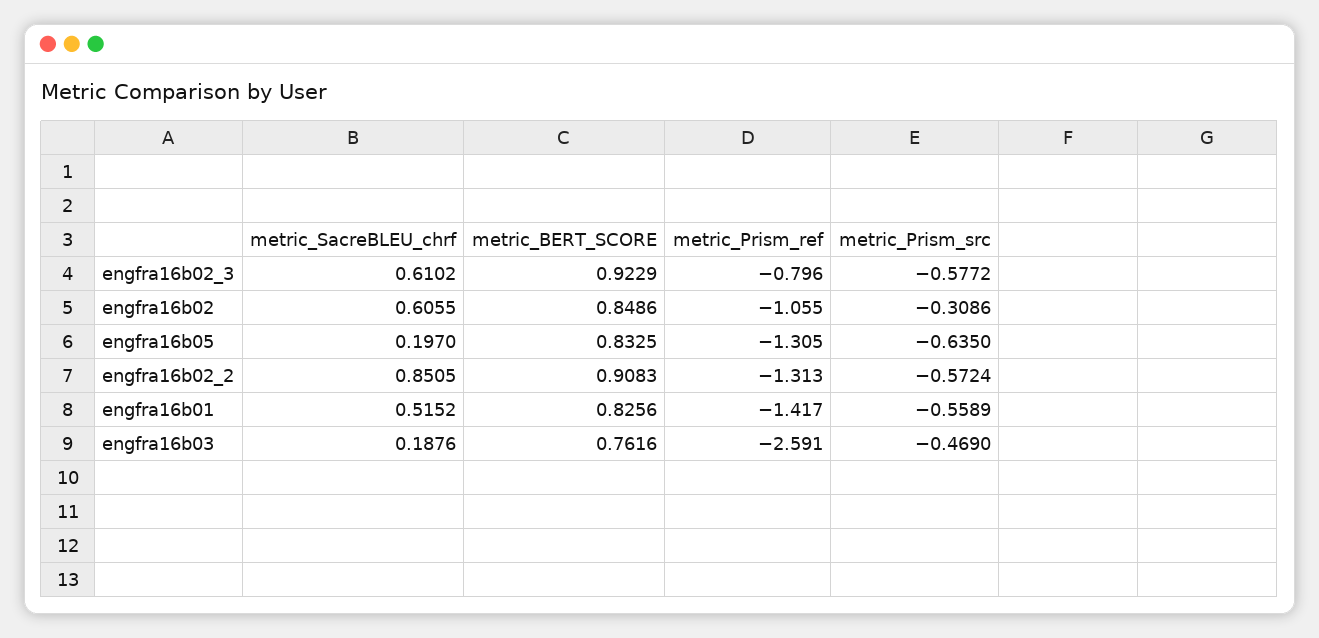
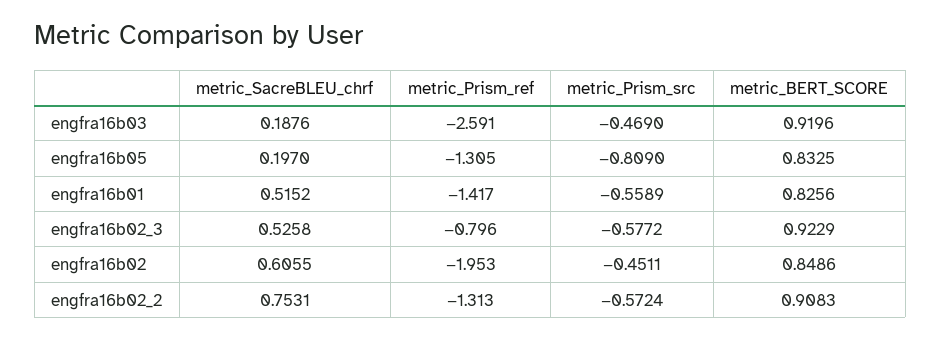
metric_SacreBLEU_chrf, engfra16b02_3: 0.6102 -> 0.5258
metric_Prism_ref, engfra16b02: -1.055 -> -1.953
metric_Prism_src, engfra16b02: -0.3086 -> -0.4511
metric_Prism_src, engfra16b05: -0.635 -> -0.809
metric_SacreBLEU_chrf, engfra16b02_2: 0.8505 -> 0.7531
metric_BERT_SCORE, engfra16b03: 0.7616 -> 0.9196

